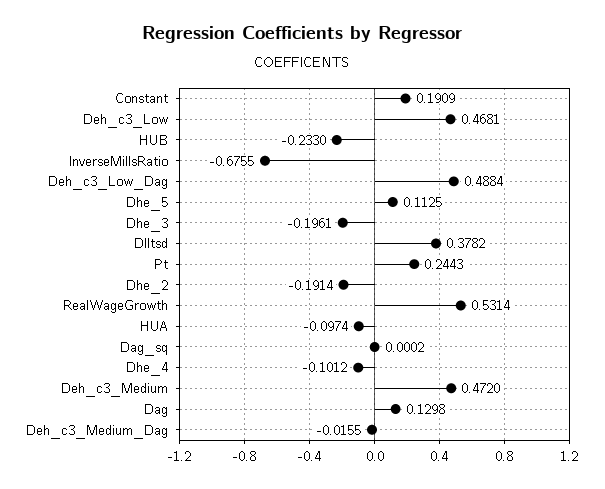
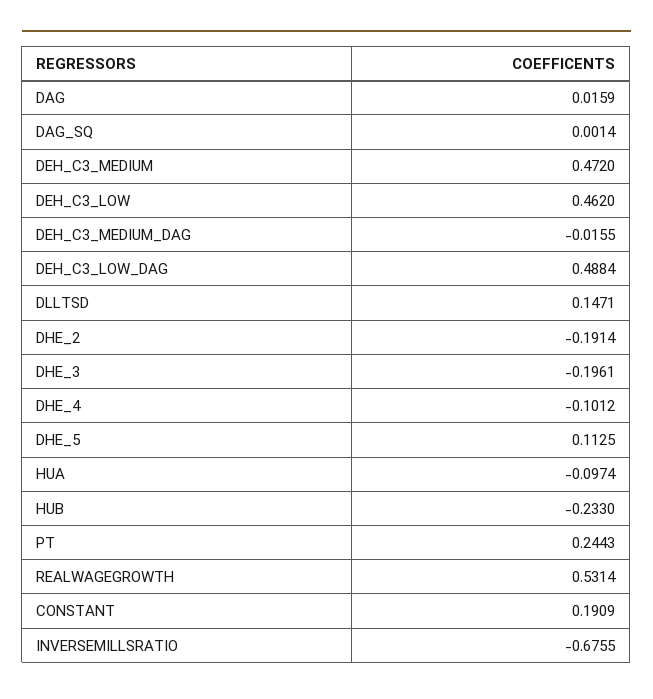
Deh_c3_Low: 0.4681 -> 0.462
Dlltsd: 0.3782 -> 0.1471
Dag_sq: 0.0002 -> 0.0014
Dag: 0.1298 -> 0.0159

